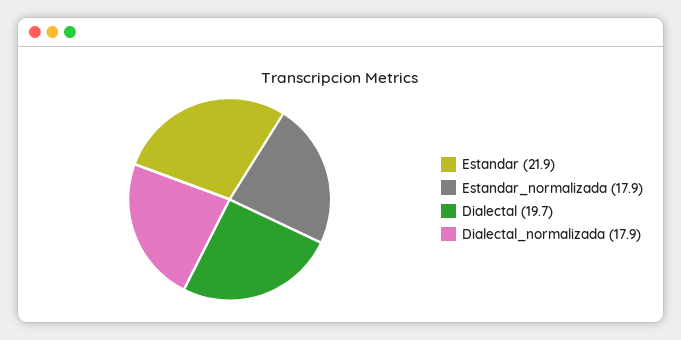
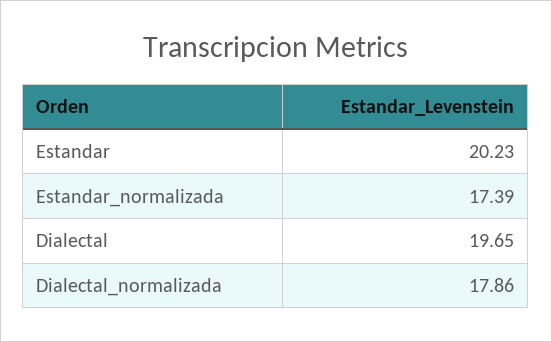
Estandar: 21.9 -> 20.23
Estandar_normalizada: 17.9 -> 17.39

